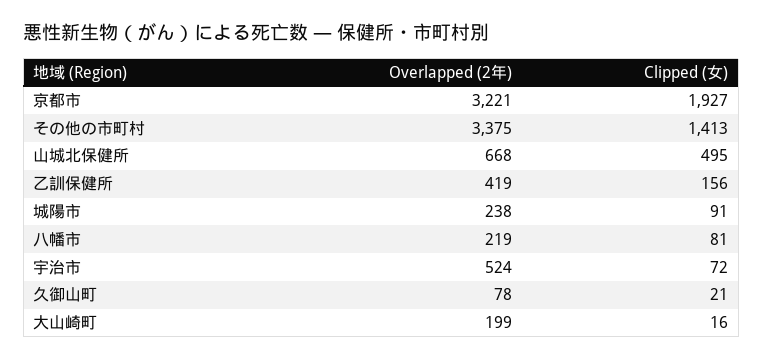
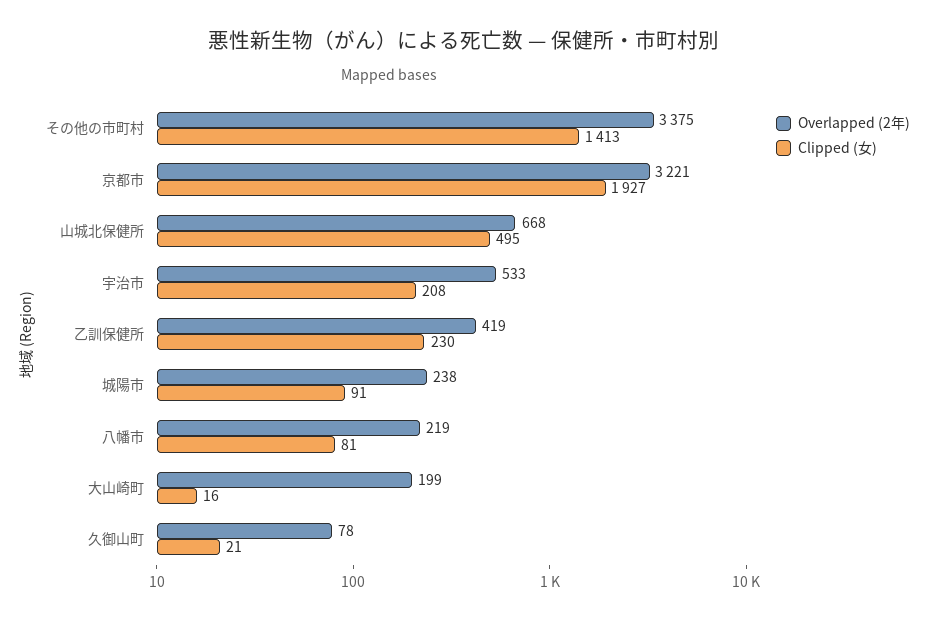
Clipped (女), 乙訓保健所: 156 -> 230
Overlapped (2年), 宇治市: 524 -> 533
Clipped (女), 宇治市: 72 -> 208

